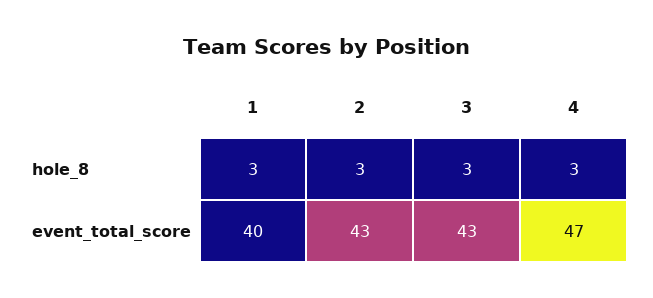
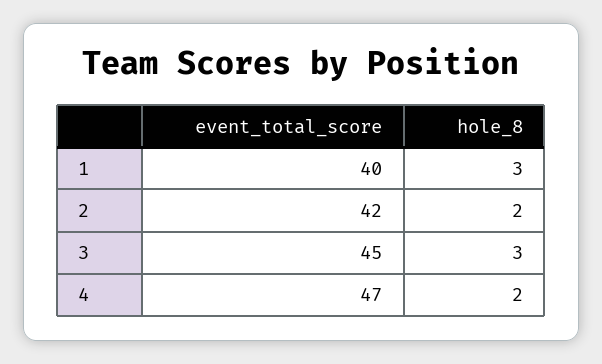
2, hole_8: 3 -> 2
4, hole_8: 3 -> 2
2, event_total_score: 43 -> 42
3, event_total_score: 43 -> 45

